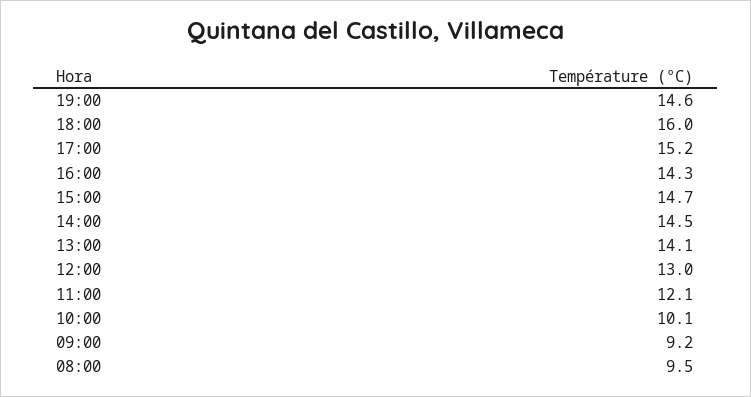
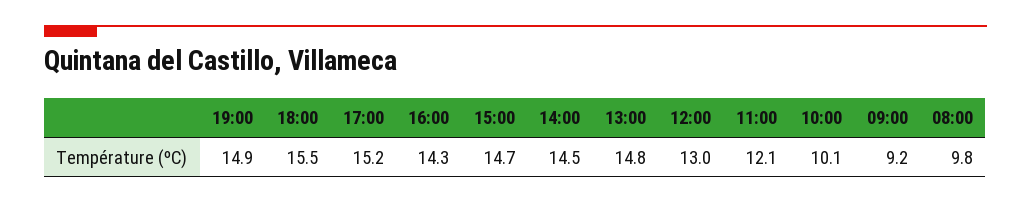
19:00: 14.6 -> 14.9
18:00: 16 -> 15.5
13:00: 14.1 -> 14.8
08:00: 9.5 -> 9.8

